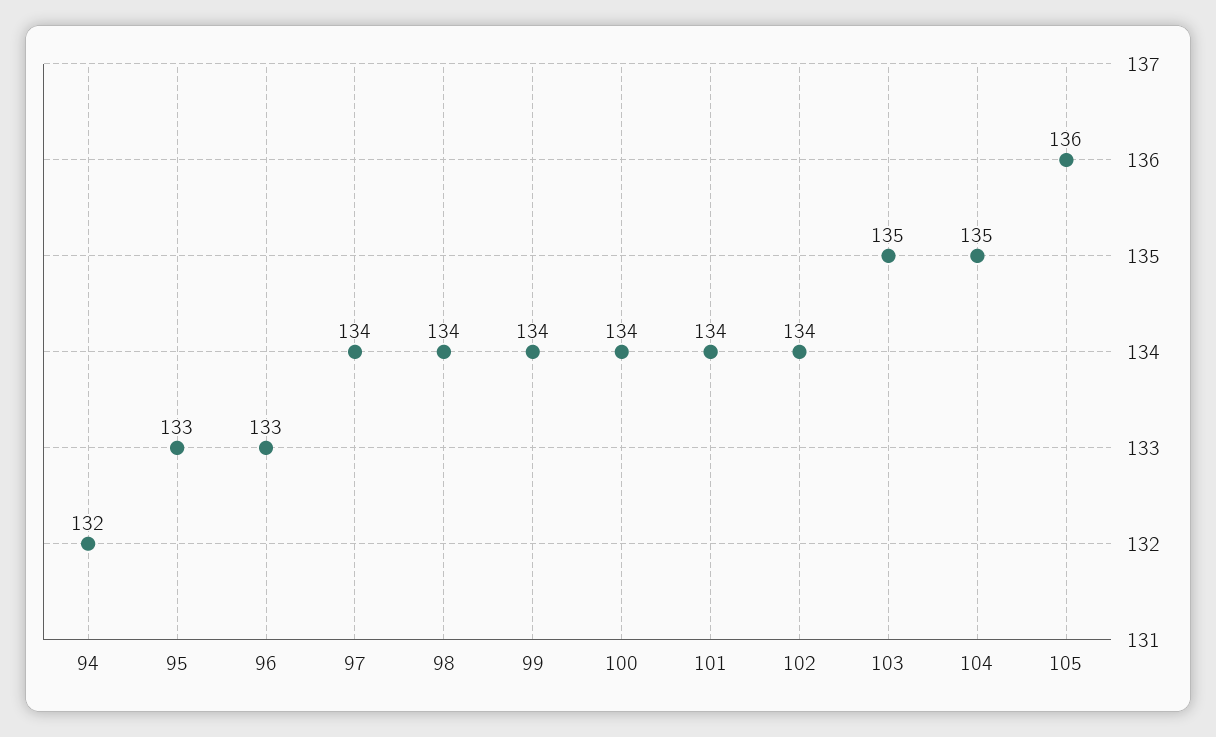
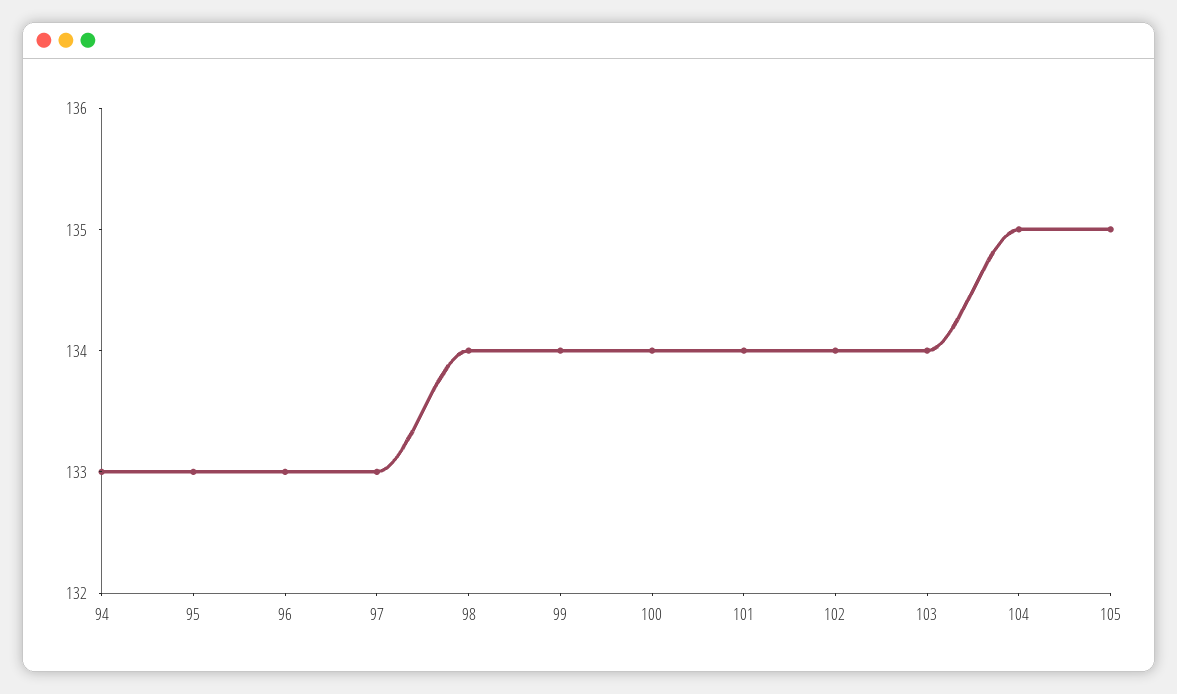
94: 132 -> 133
97: 134 -> 133
103: 135 -> 134
105: 136 -> 135

